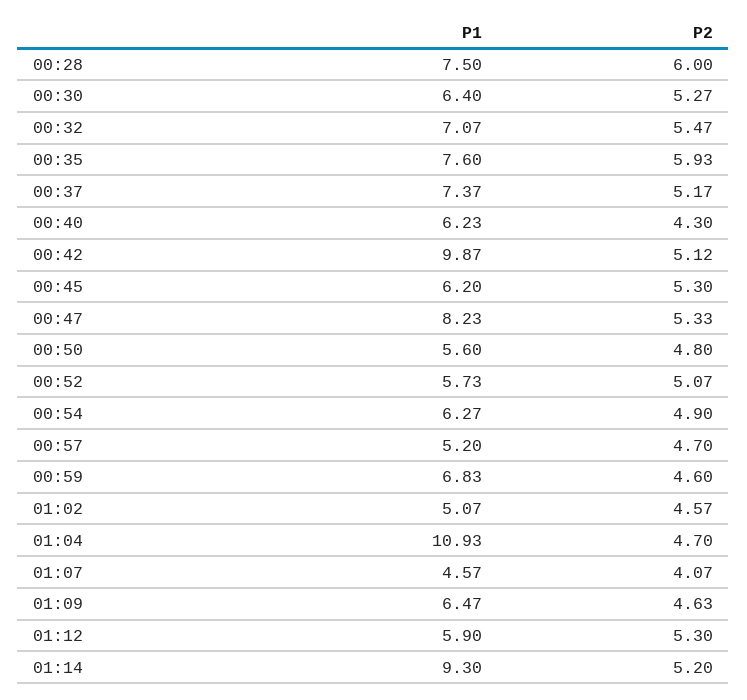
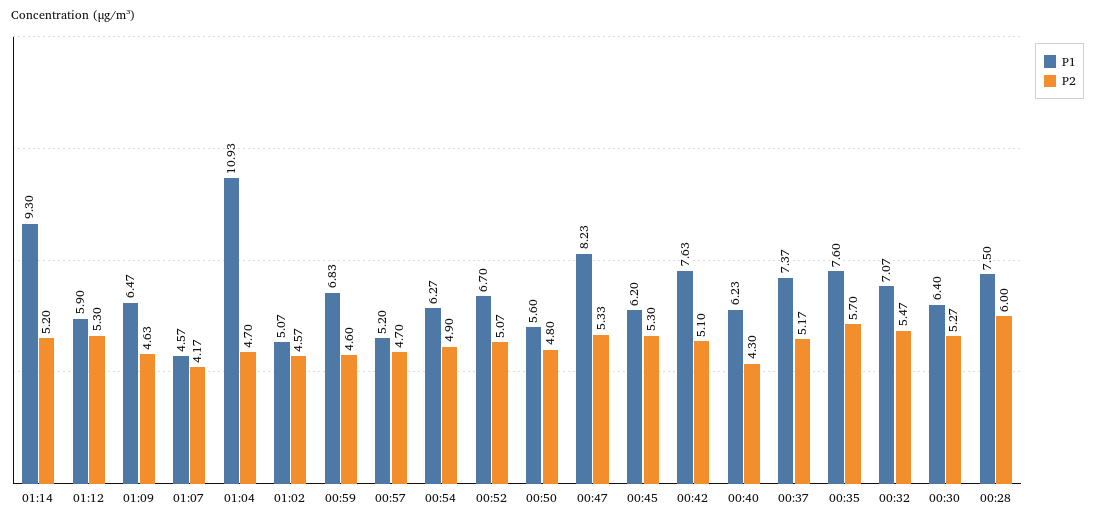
P2, 00:35: 5.93 -> 5.7
P1, 00:42: 9.87 -> 7.63
P2, 00:42: 5.12 -> 5.1
P1, 00:52: 5.73 -> 6.7
P2, 01:07: 4.07 -> 4.17

